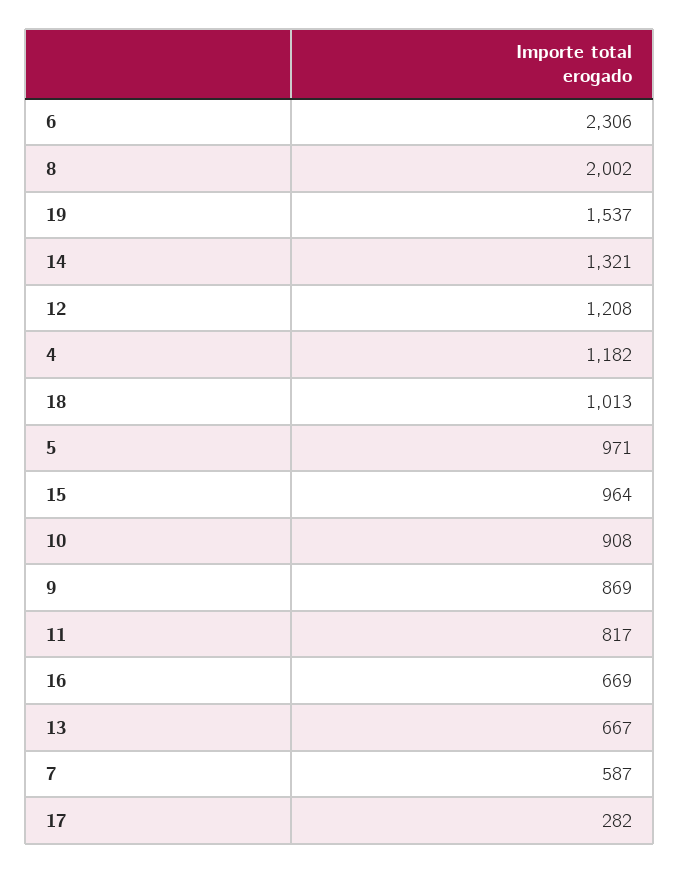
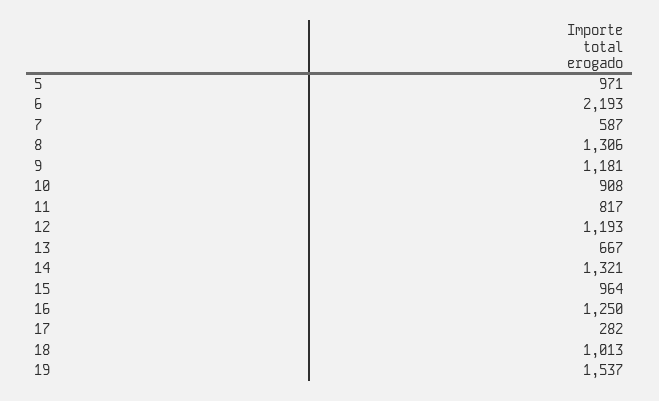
6: 2306 -> 2193
8: 2002 -> 1306
12: 1208 -> 1193
4: 1182 -> none
9: 869 -> 1181
16: 669 -> 1250

